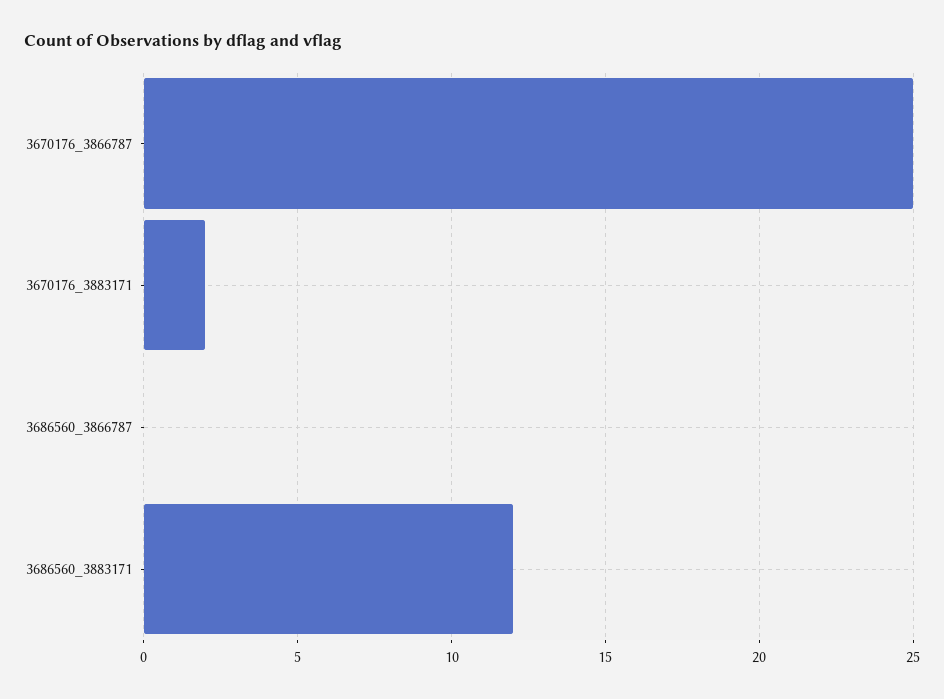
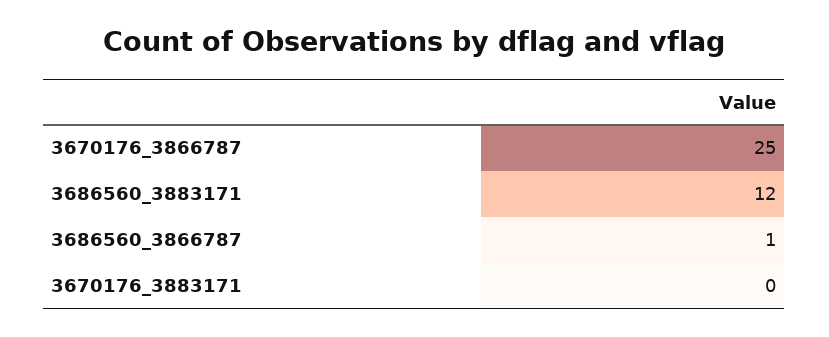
3670176_3883171: 2 -> 0
3686560_3866787: 0 -> 1

